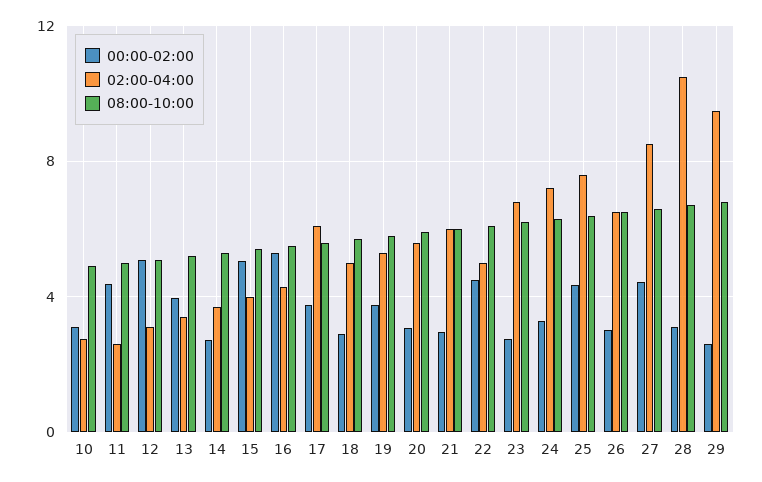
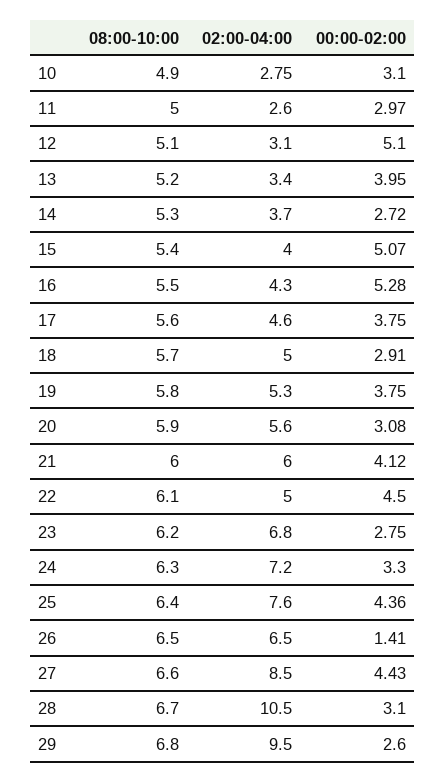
00:00-02:00, 11: 4.5 -> 2.97
02:00-04:00, 17: 6 -> 4.6
00:00-02:00, 21: 3 -> 4.12
00:00-02:00, 26: 3 -> 1.41

